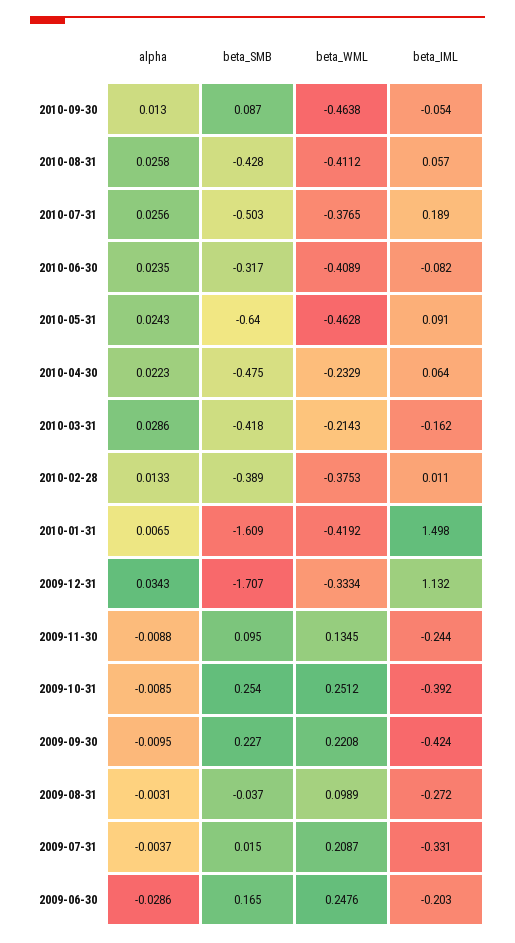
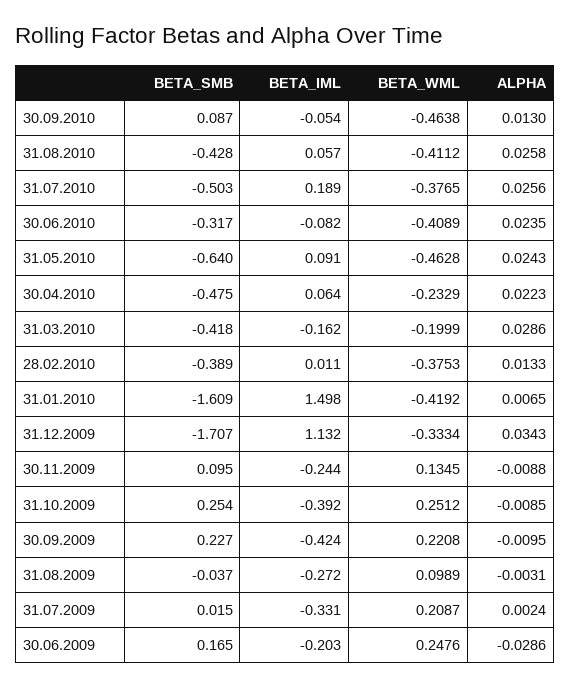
beta_WML, 2010-03-31: -0.2143 -> -0.1999
alpha, 2009-07-31: -0.0037 -> 0.0024

